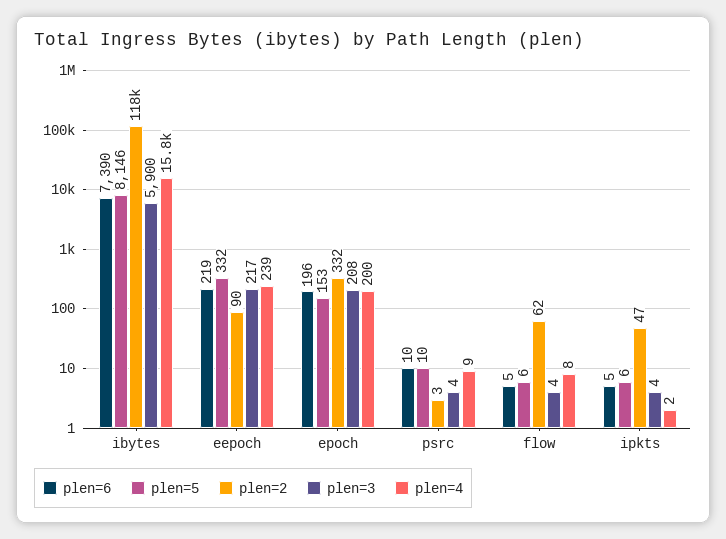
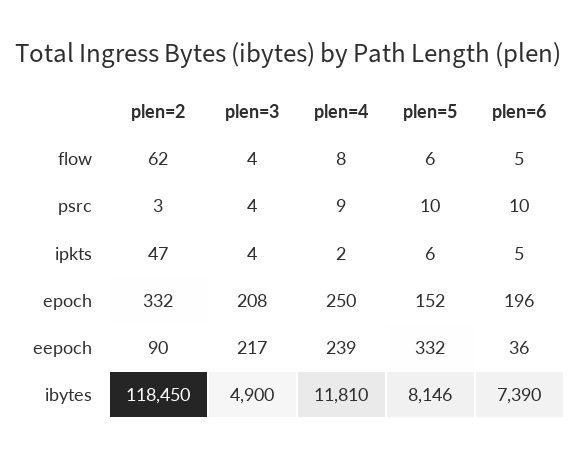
plen=3, ibytes: 5900 -> 4900
plen=4, ibytes: 15800 -> 11810
plen=6, eepoch: 219 -> 36
plen=5, epoch: 153 -> 152
plen=4, epoch: 200 -> 250

